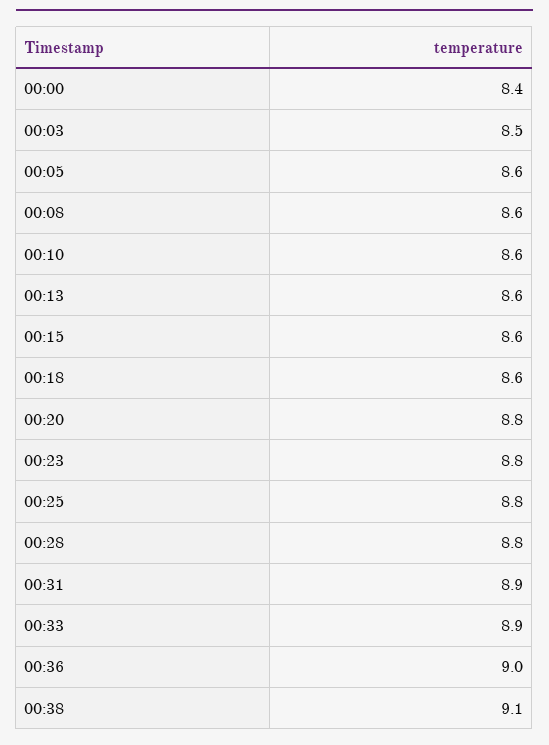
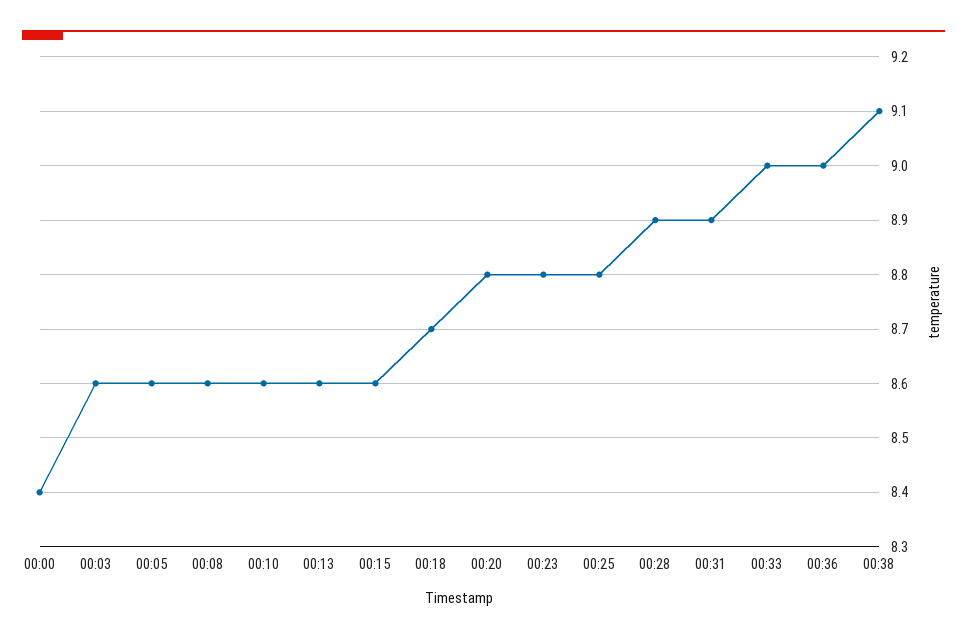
00:03: 8.5 -> 8.6
00:18: 8.6 -> 8.7
00:28: 8.8 -> 8.9
00:33: 8.9 -> 9

